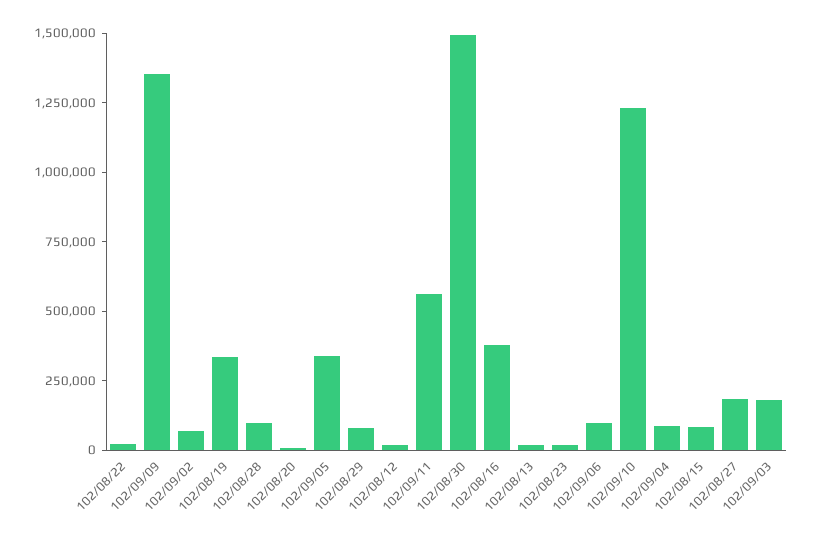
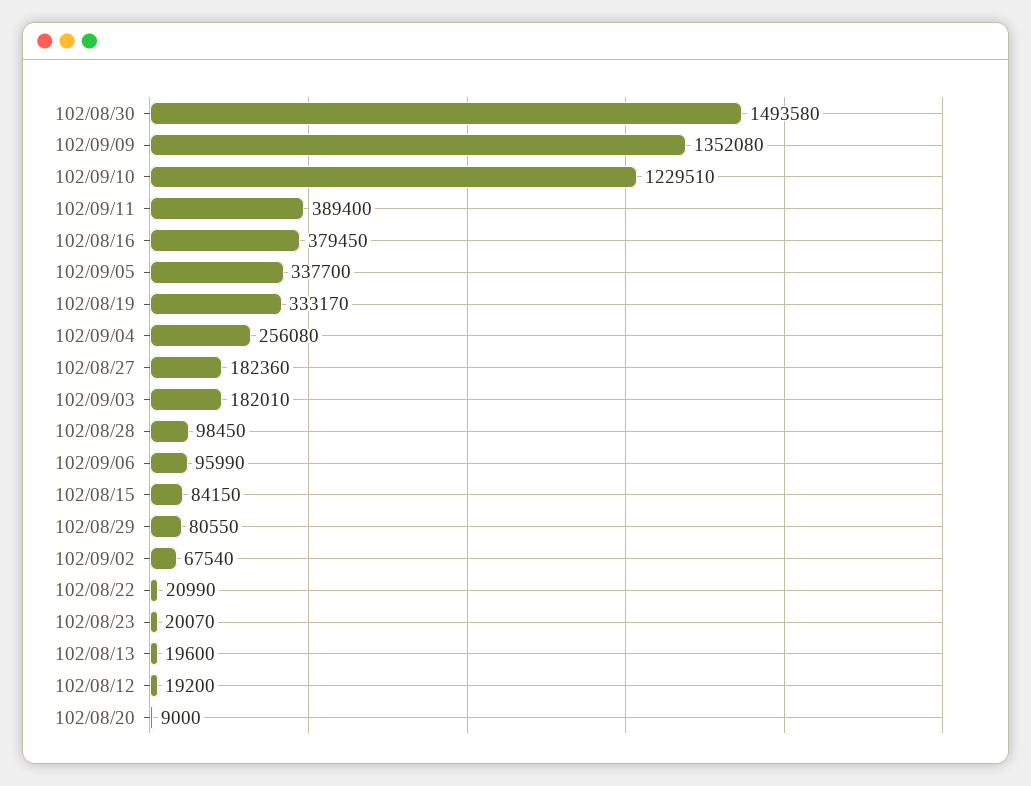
102/09/11: 550000 -> 389400
102/09/04: 100000 -> 256080

